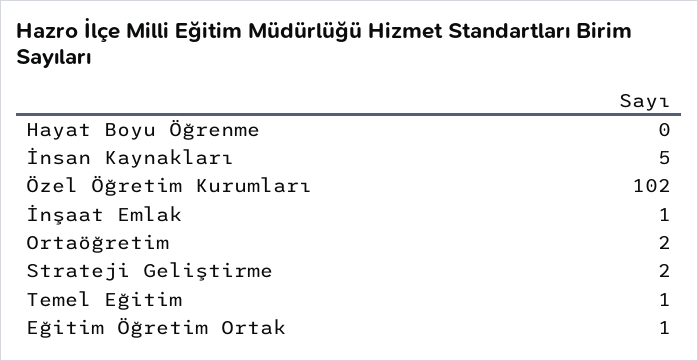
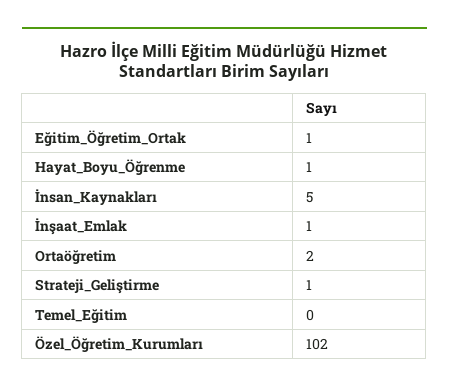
Hayat Boyu Öğrenme: 0 -> 1
Strateji Geliştirme: 2 -> 1
Temel Eğitim: 1 -> 0

